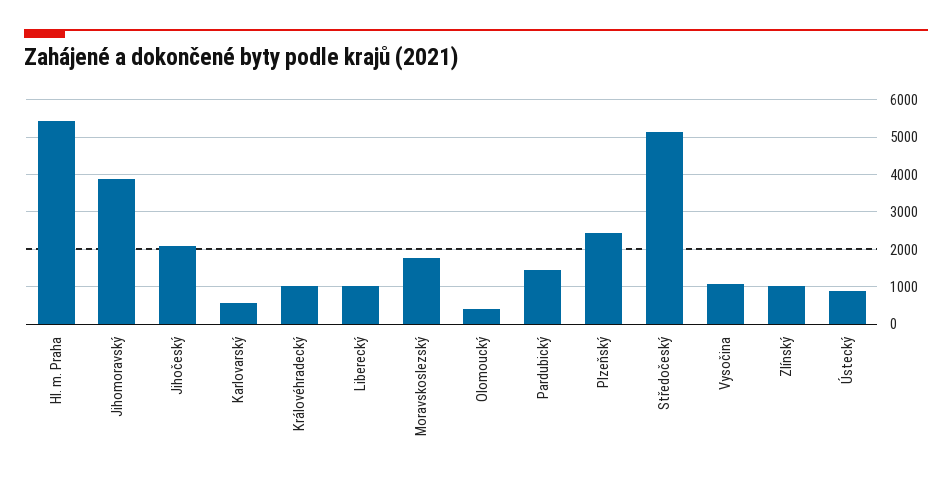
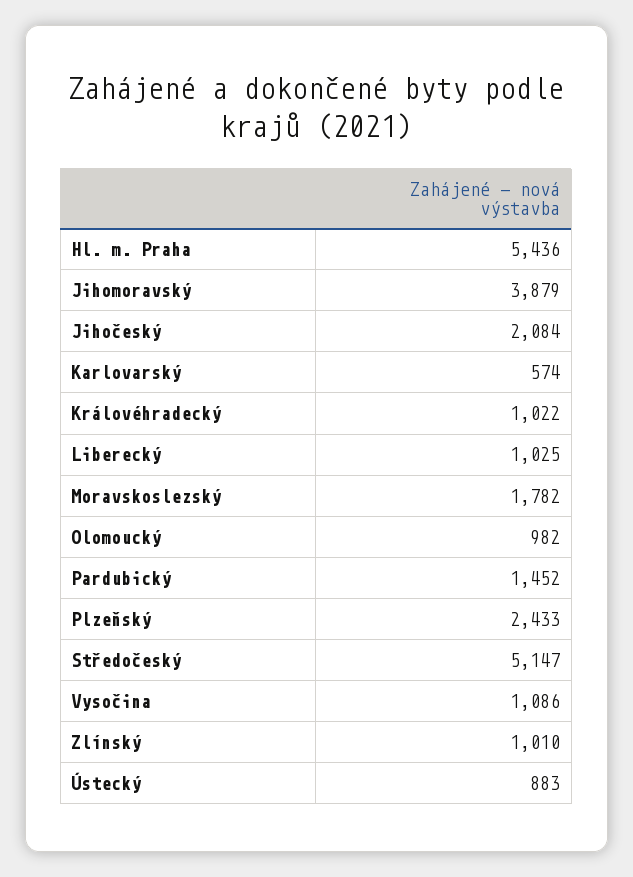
Olomoucký: 400 -> 982

